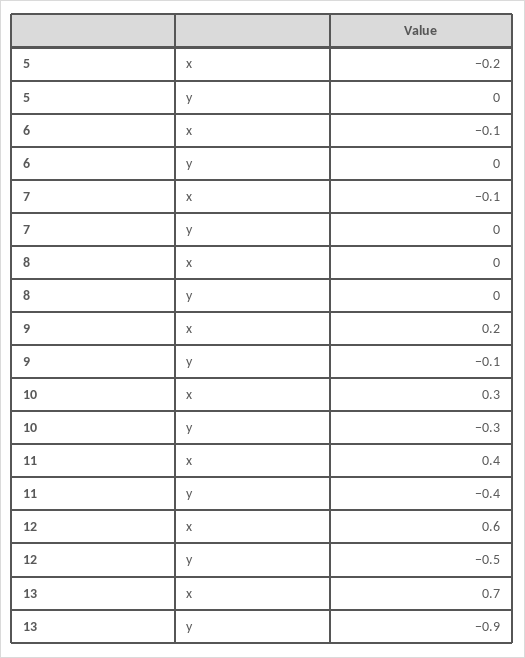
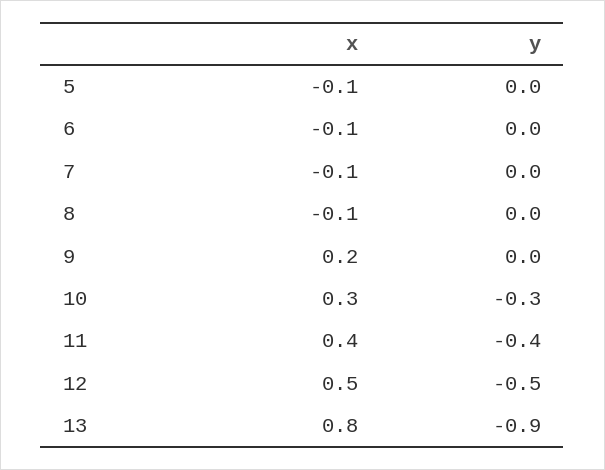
5, x: -0.2 -> -0.1
8, x: 0 -> -0.1
9, y: -0.1 -> 0
12, x: 0.6 -> 0.5
13, x: 0.7 -> 0.8

